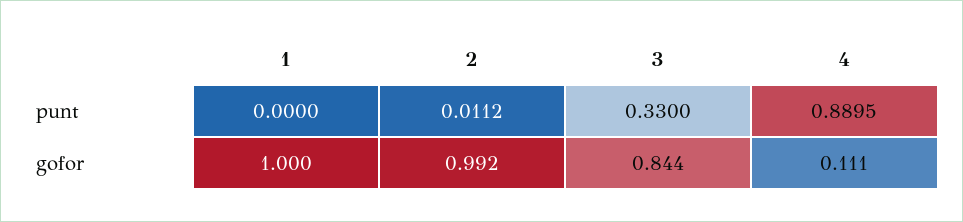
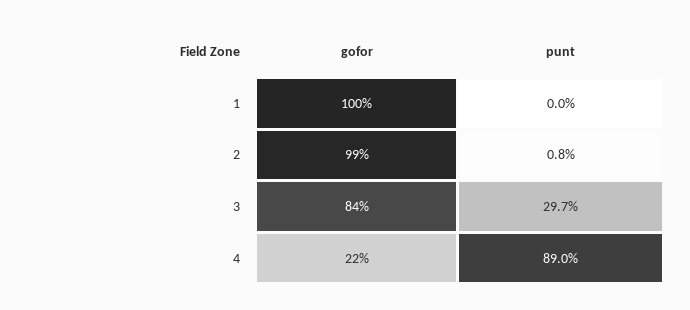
2, punt: 0.0112 -> 0.008
3, punt: 0.33 -> 0.297
4, gofor: 0.111 -> 0.22

